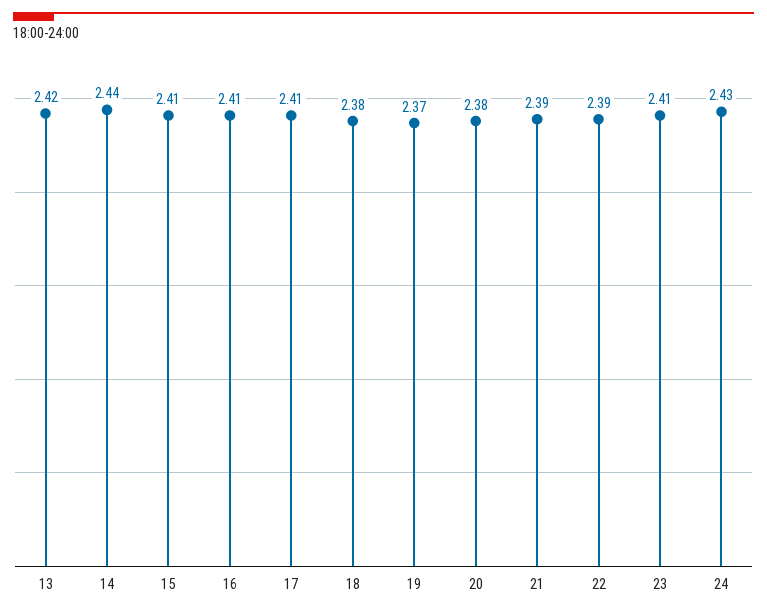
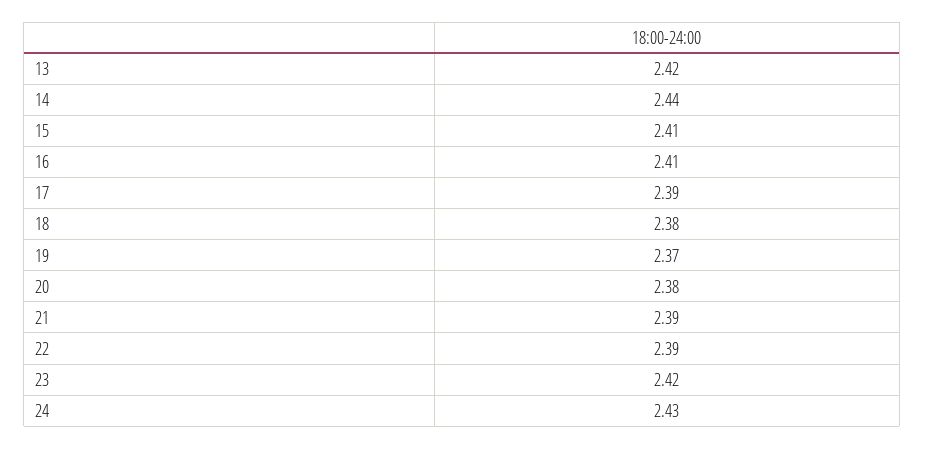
17: 2.41 -> 2.39
23: 2.41 -> 2.42

